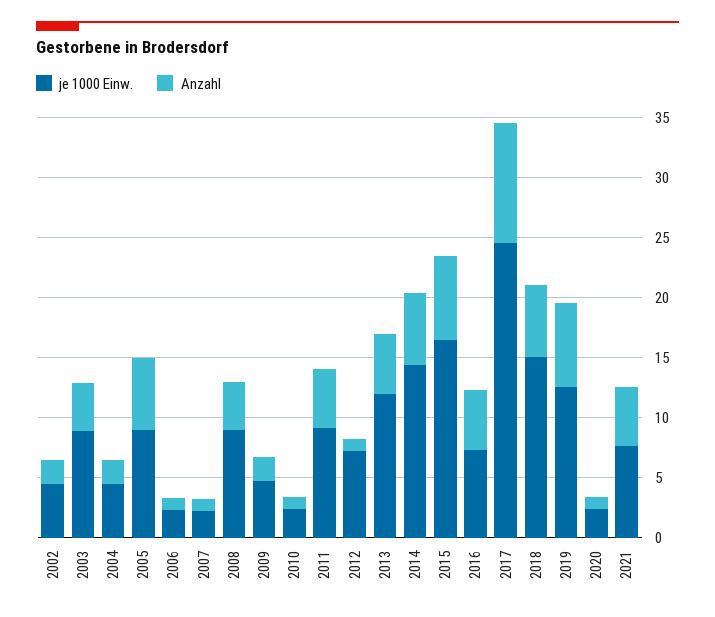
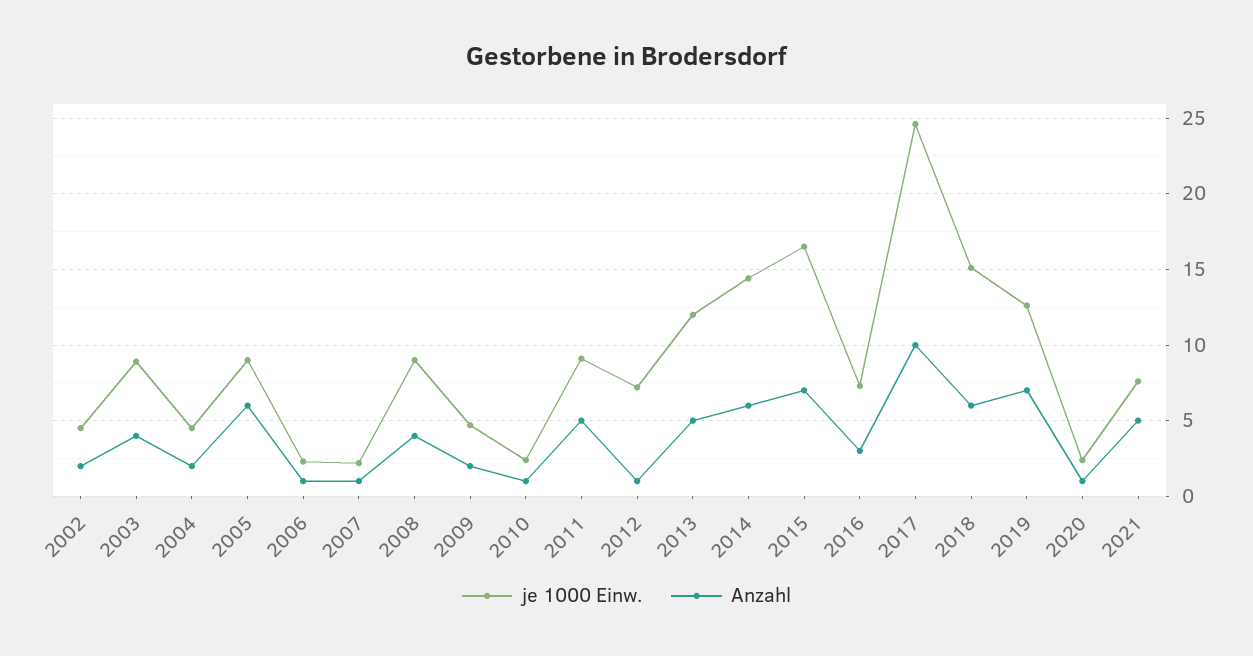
Anzahl, 2016: 5 -> 3

